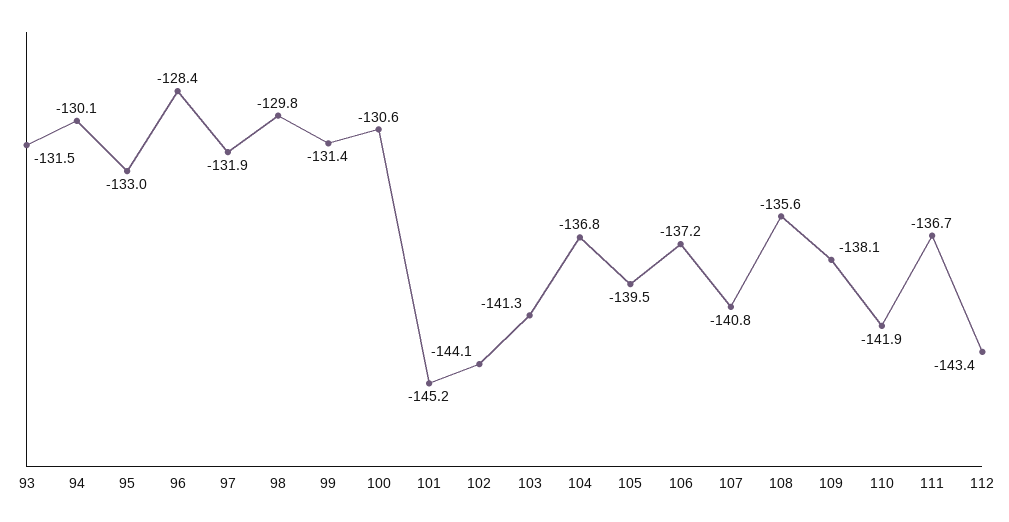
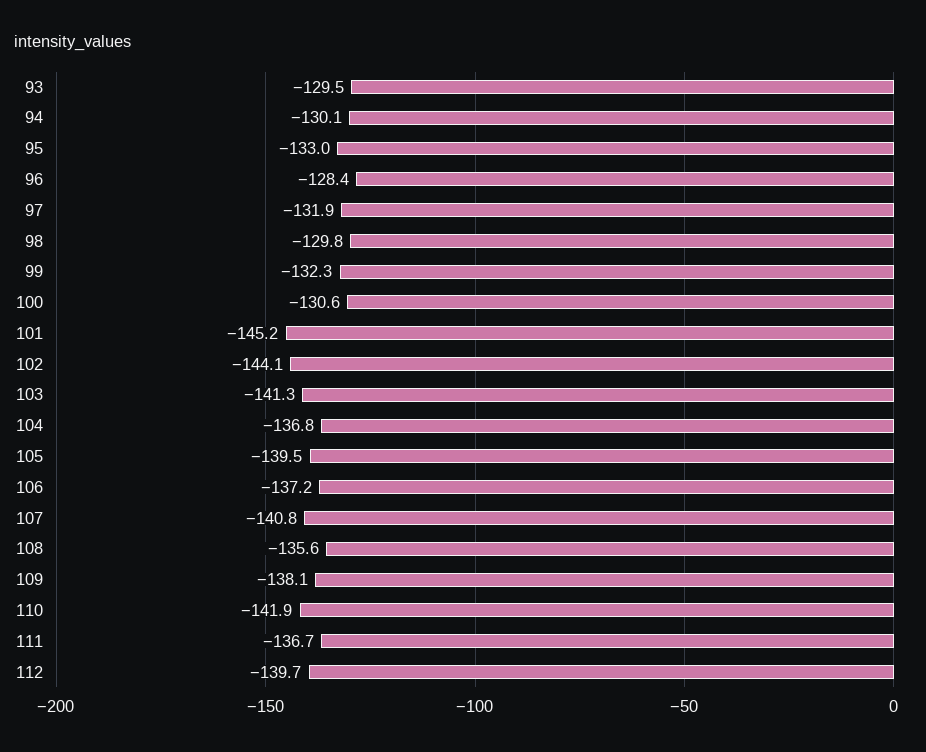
93: -131.5 -> -129.5
99: -131.4 -> -132.3
112: -143.4 -> -139.7

